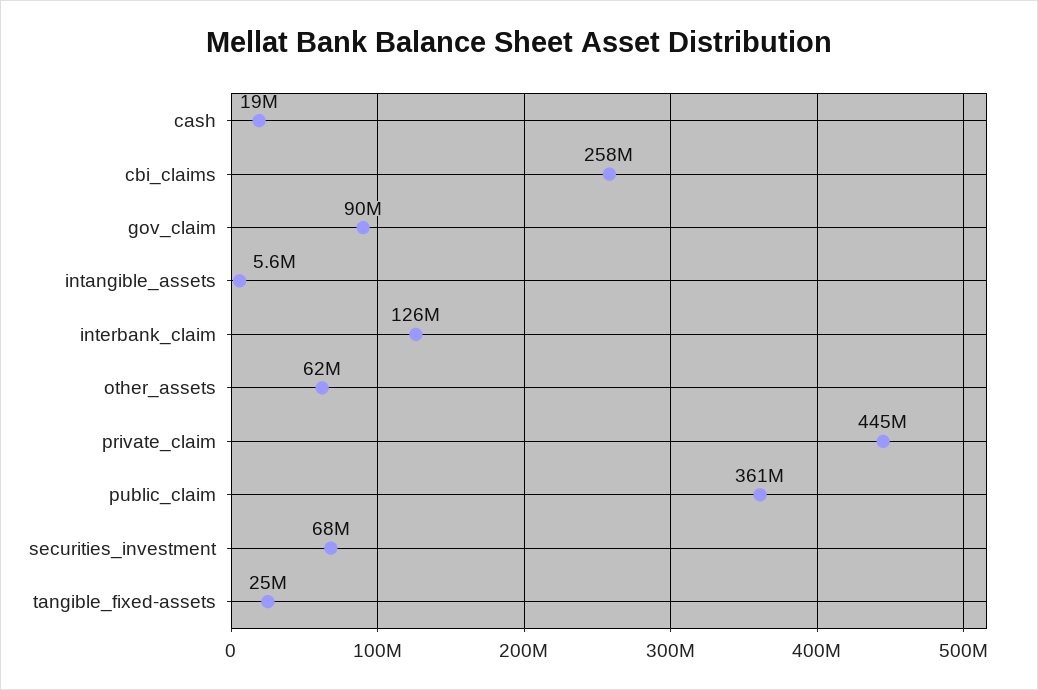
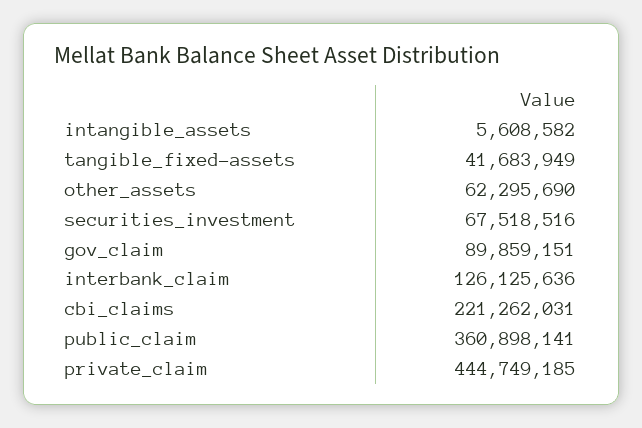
cash: 19000000 -> none
cbi_claims: 258000000 -> 221262031
tangible_fixed-assets: 25000000 -> 41683949

